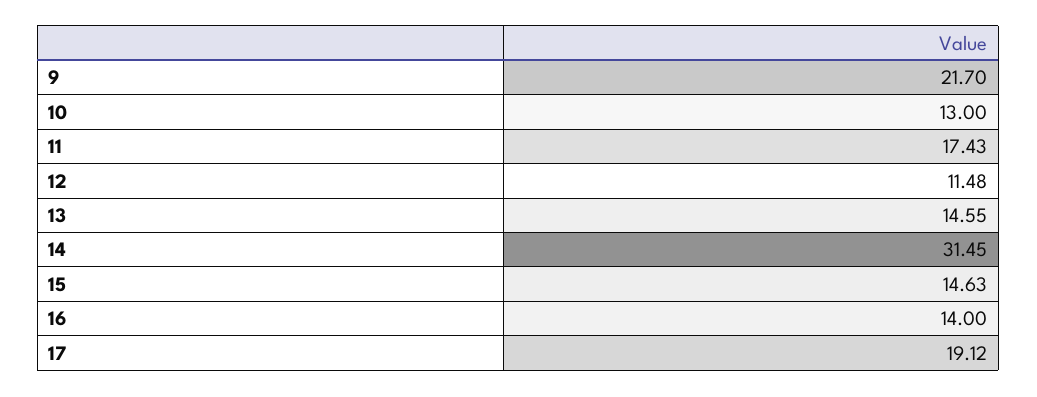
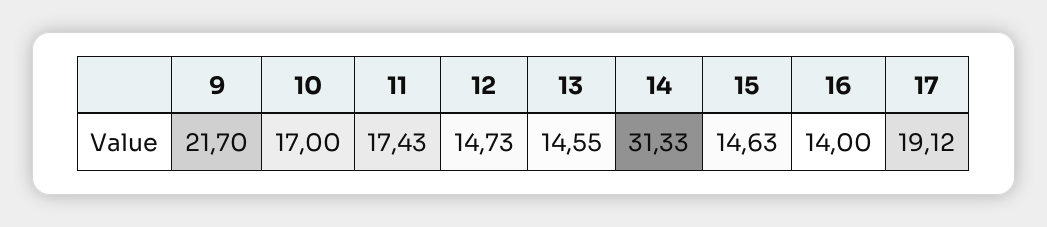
10: 13 -> 17
12: 11.48 -> 14.73
14: 31.45 -> 31.33

